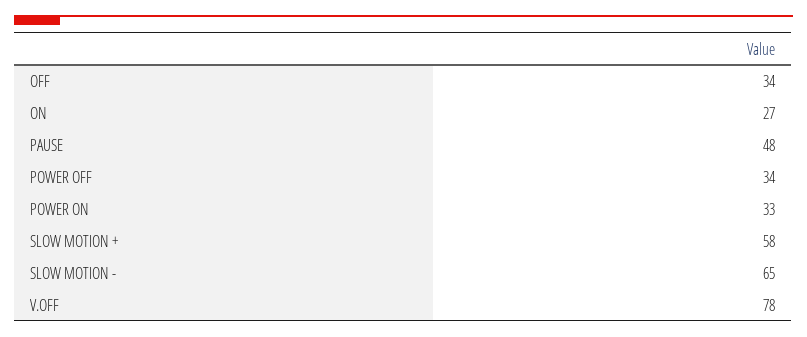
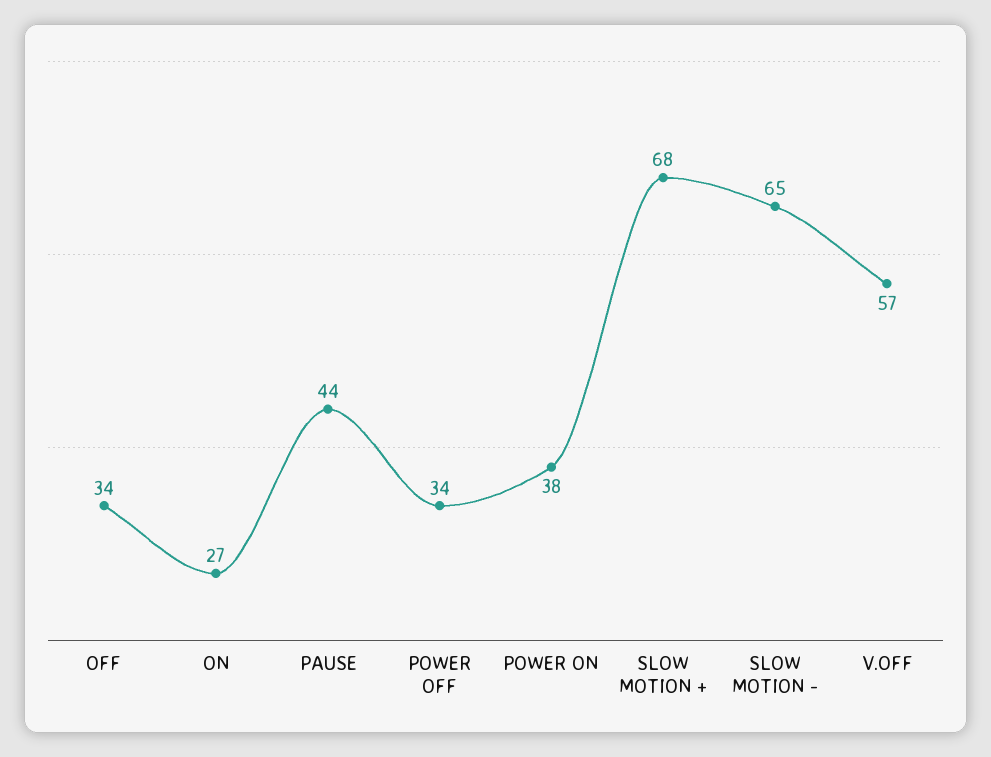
PAUSE: 48 -> 44
POWER ON: 33 -> 38
SLOW MOTION +: 58 -> 68
V.OFF: 78 -> 57

